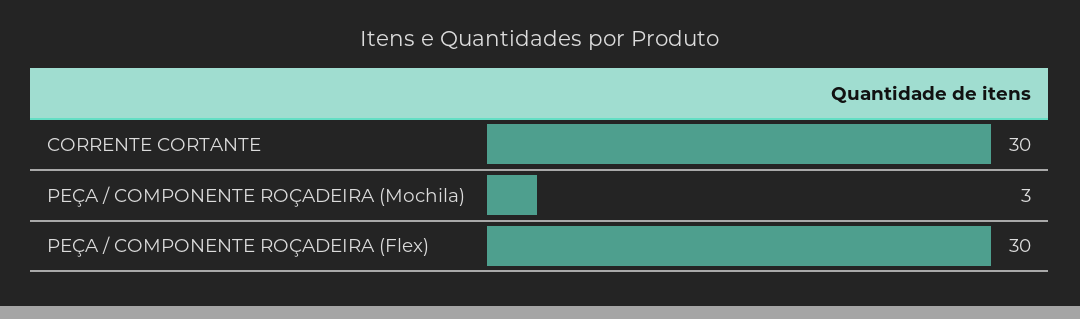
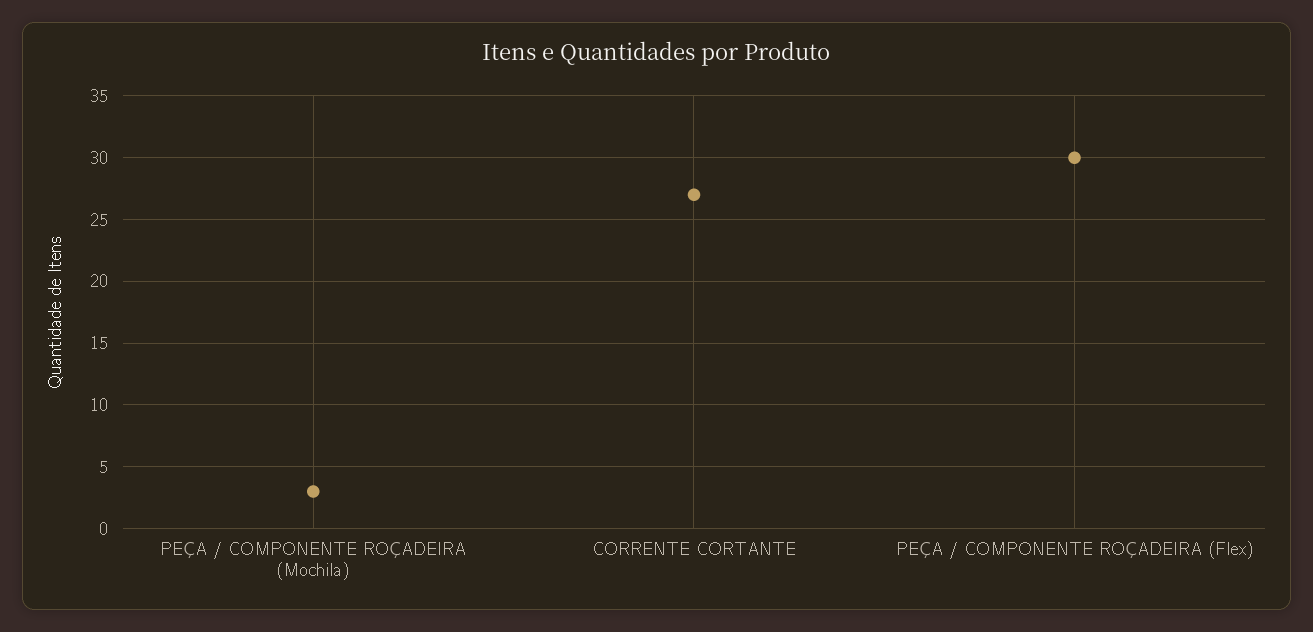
CORRENTE CORTANTE: 30 -> 27

